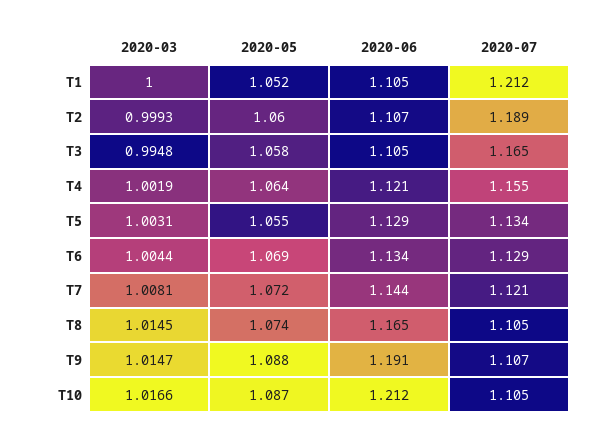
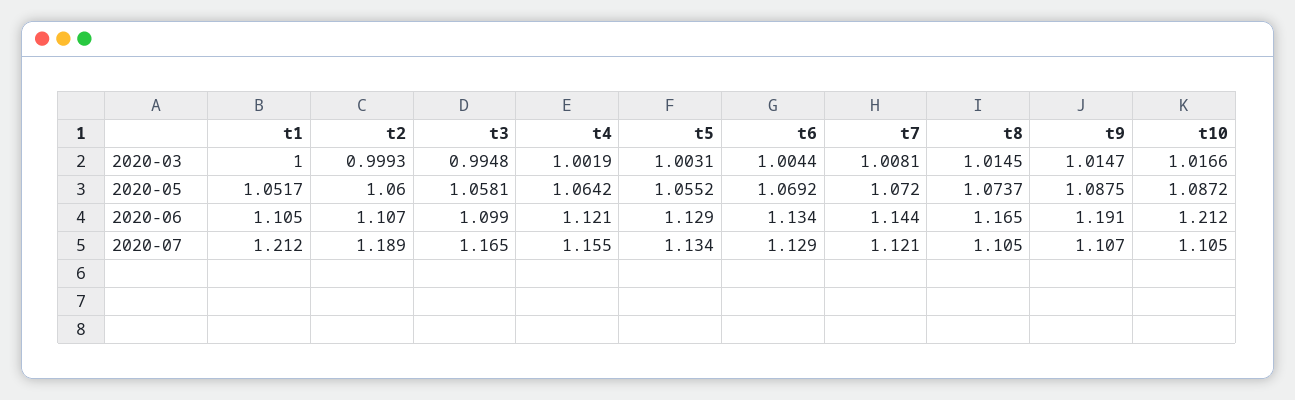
2020-06, T3: 1.105 -> 1.099

